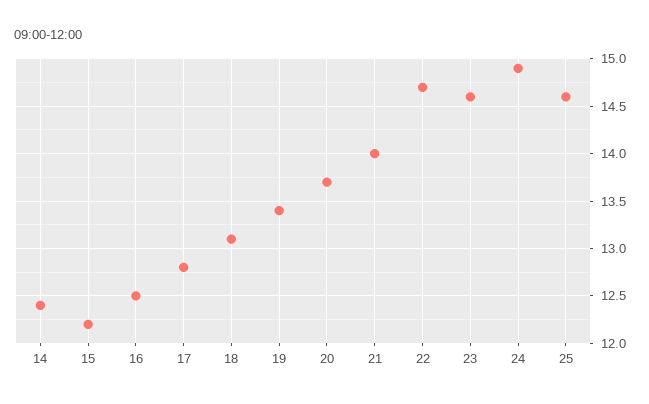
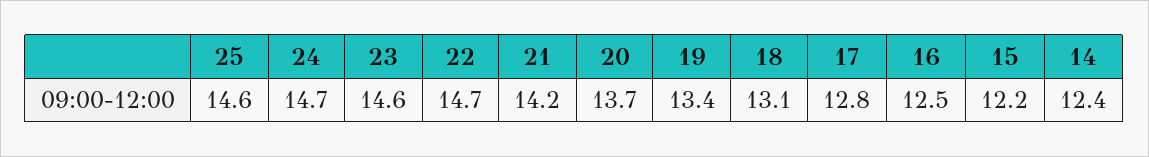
21: 14 -> 14.2
24: 14.9 -> 14.7

